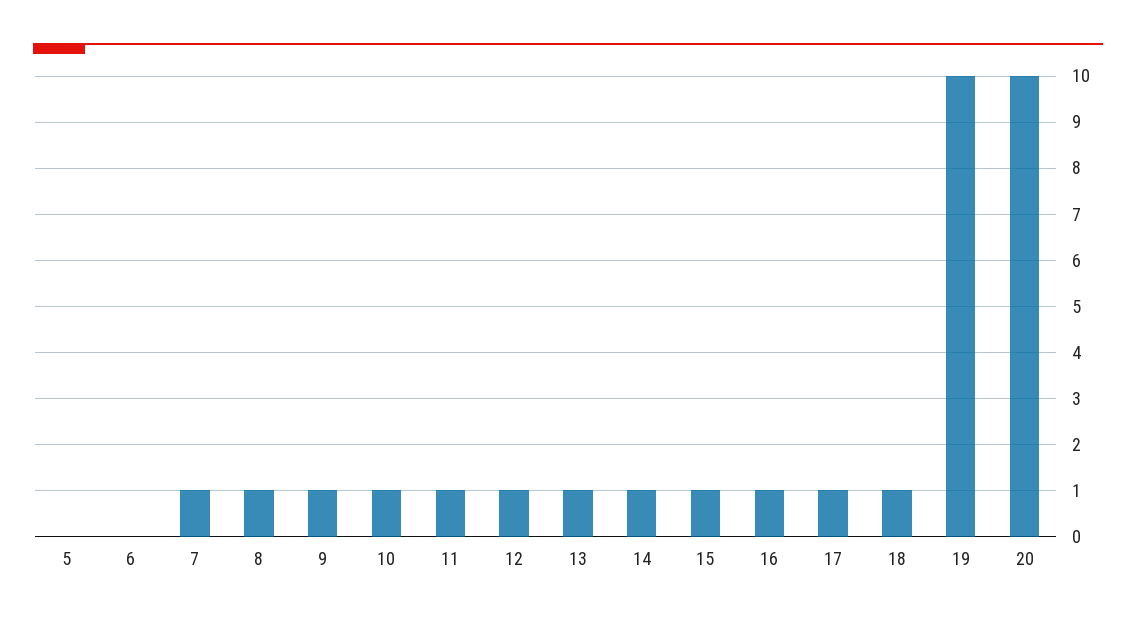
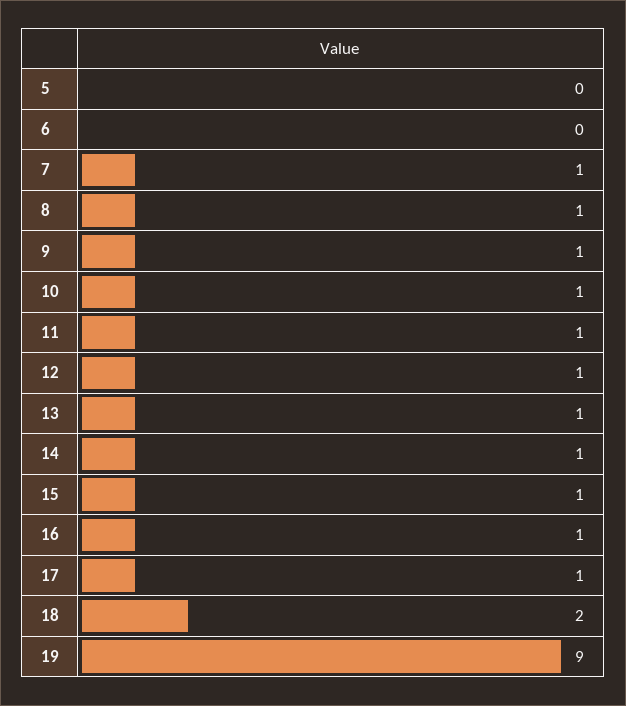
18: 1 -> 2
19: 10 -> 9
20: 10 -> none

